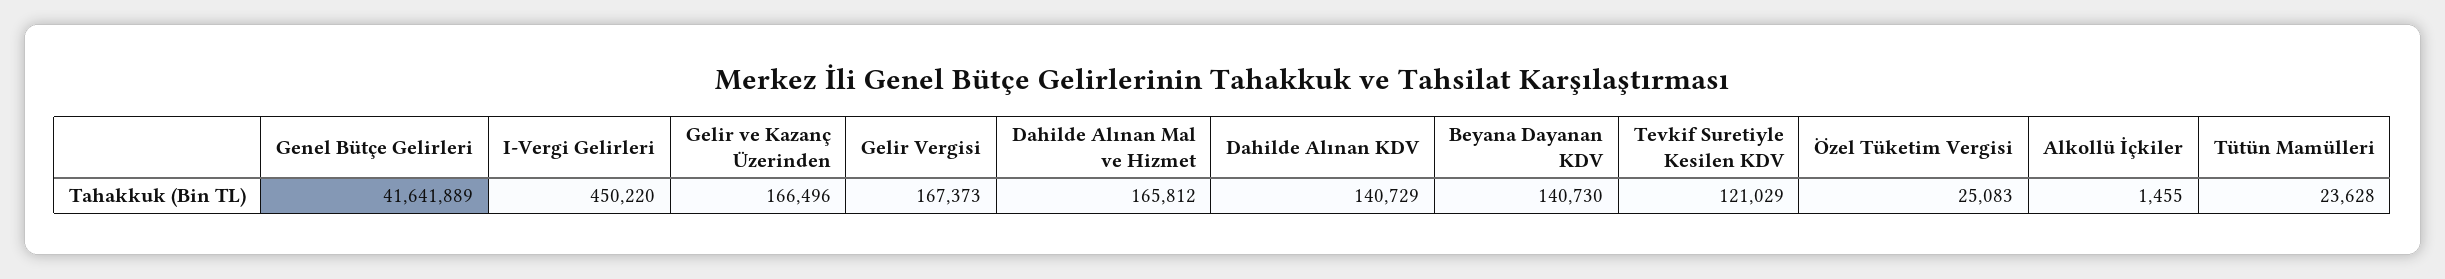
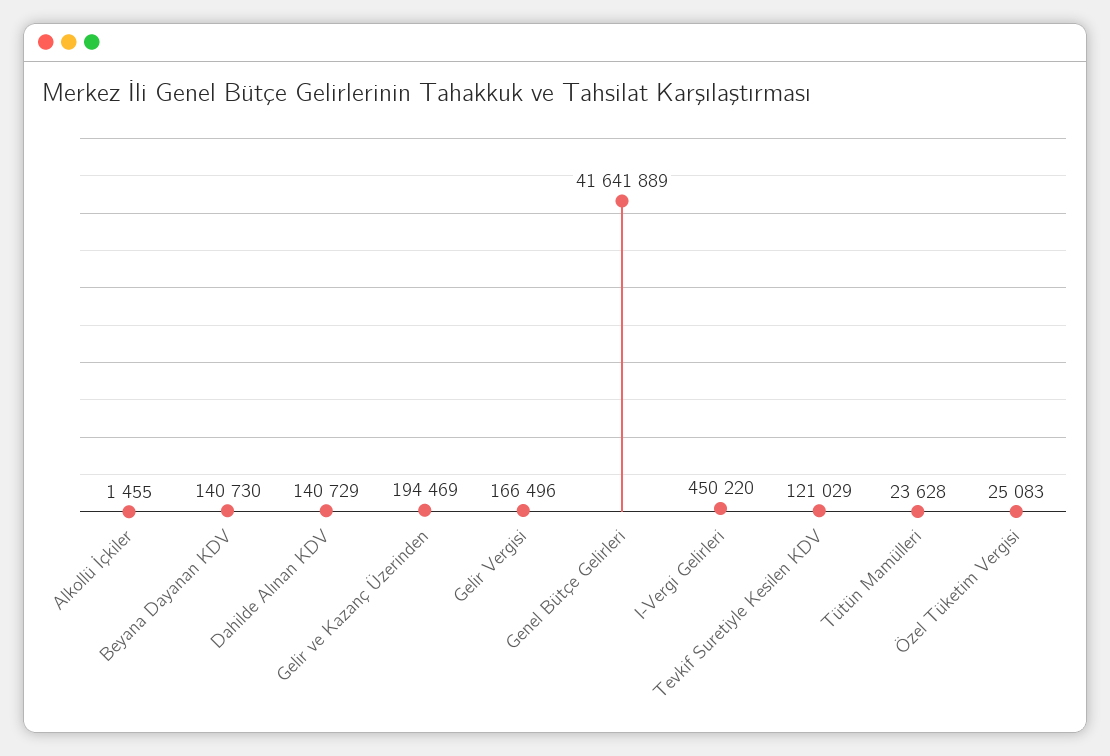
Gelir ve Kazanç Üzerinden: 166496 -> 194469
Gelir Vergisi: 167373 -> 166496
Dahilde Alınan Mal ve Hizmet: 165812 -> none

